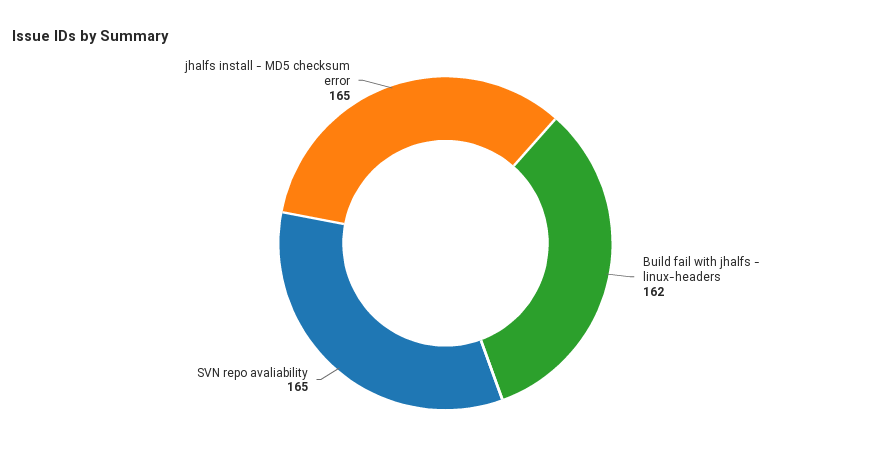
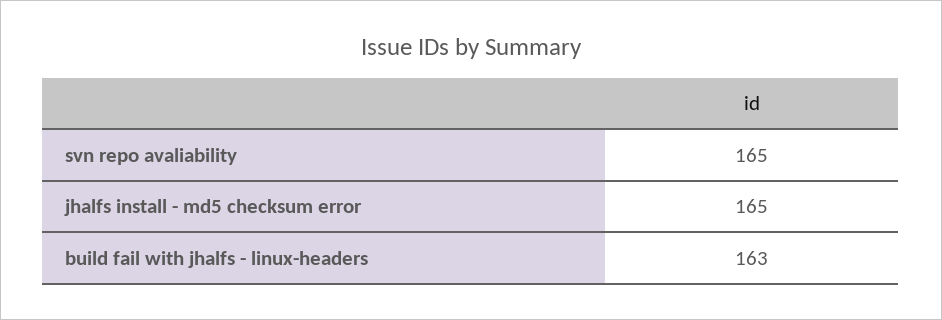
Build fail with jhalfs - linux-headers: 162 -> 163

